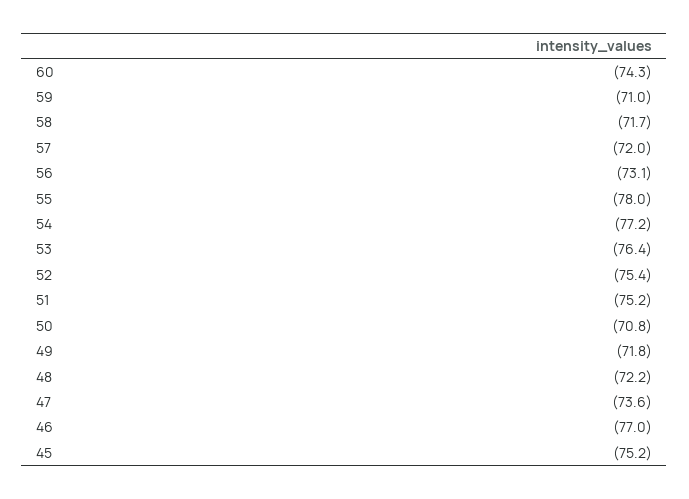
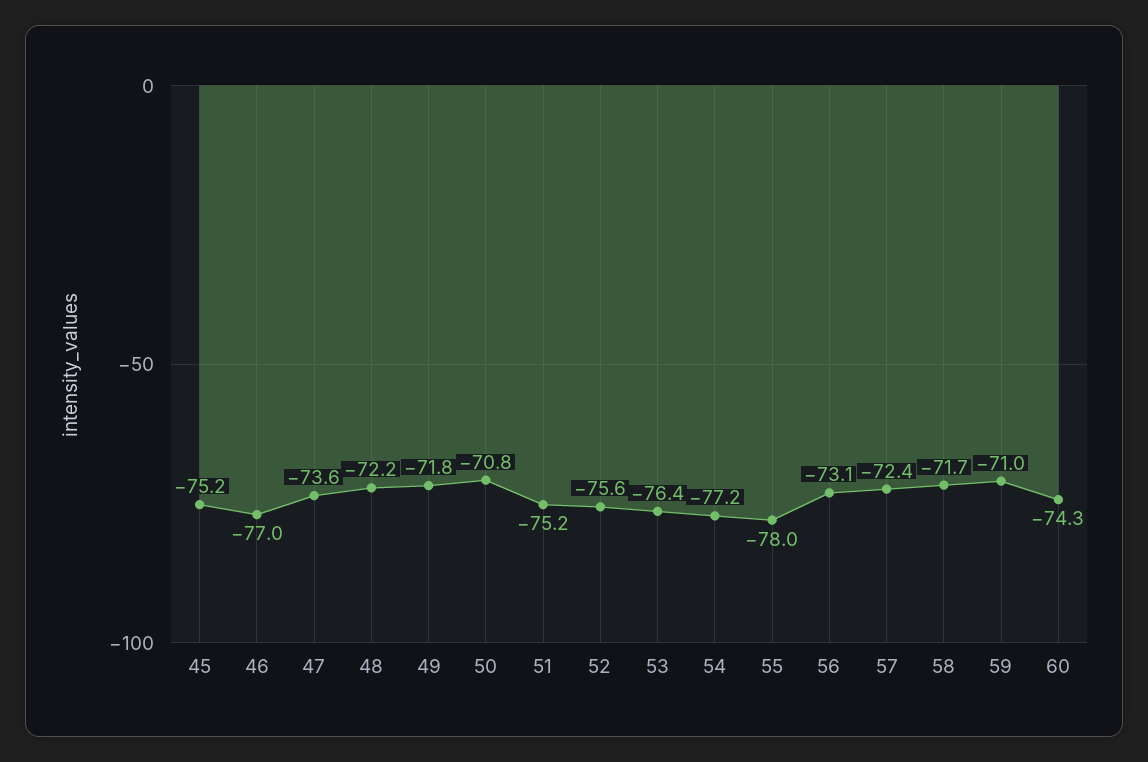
57: -72 -> -72.4
52: -75.4 -> -75.6

